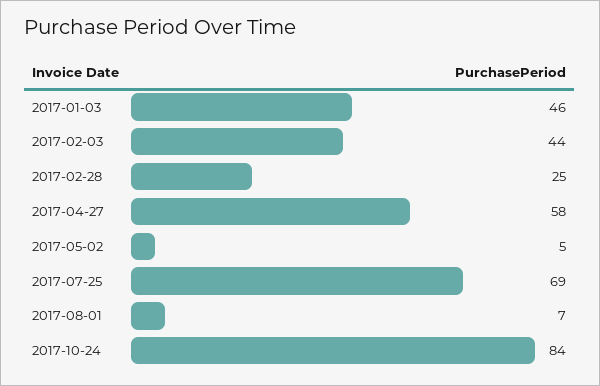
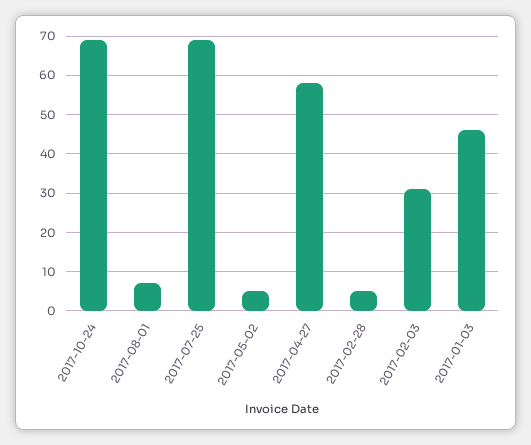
2017-02-03: 44 -> 30
2017-02-28: 25 -> 5
2017-10-24: 84 -> 70

